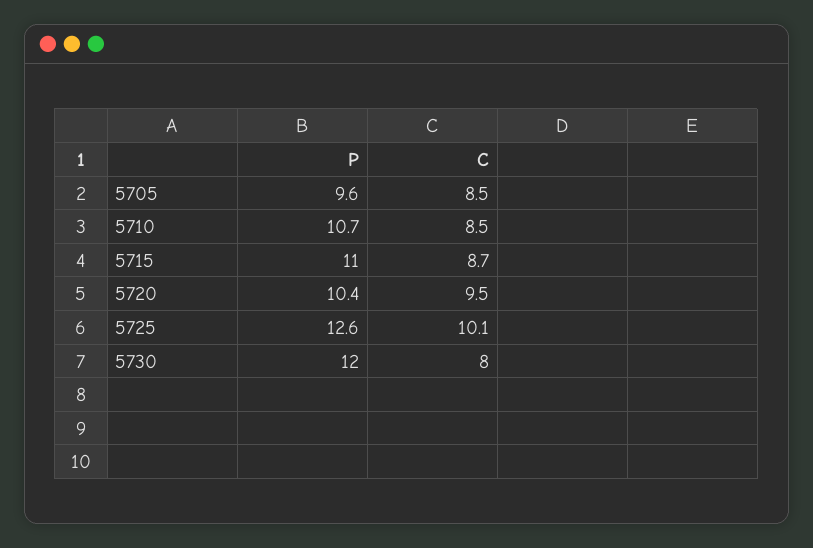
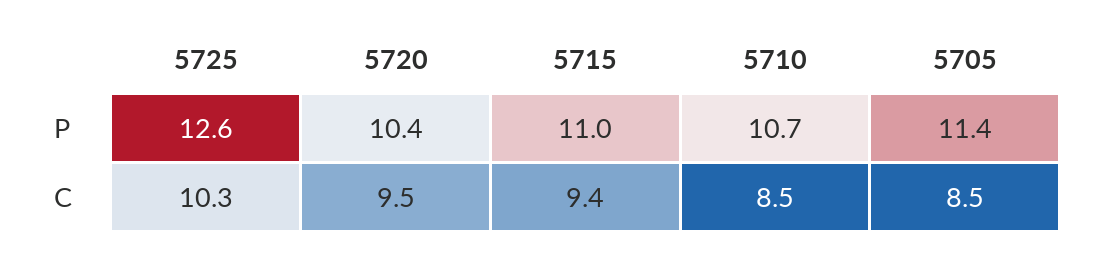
P, 5705: 9.6 -> 11.4
C, 5715: 8.7 -> 9.4
C, 5725: 10.1 -> 10.3
P, 5730: 12 -> none
C, 5730: 8 -> none

